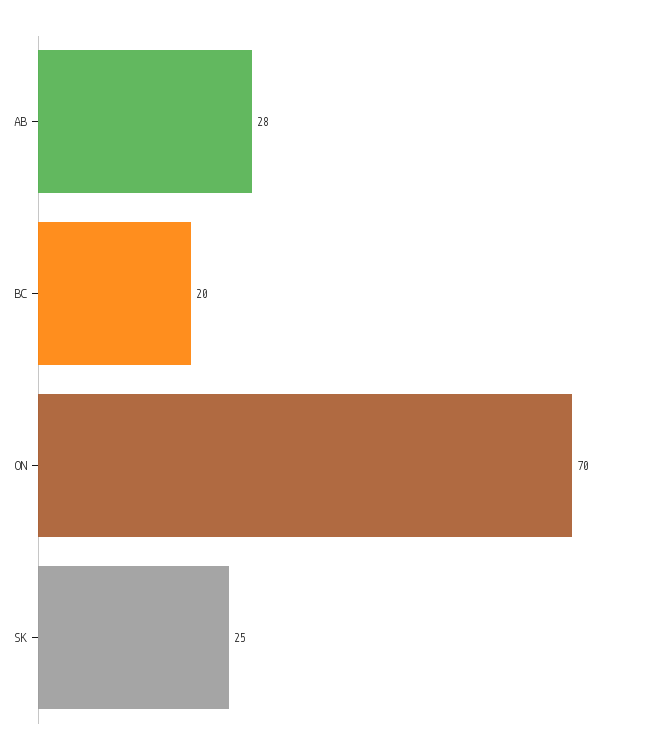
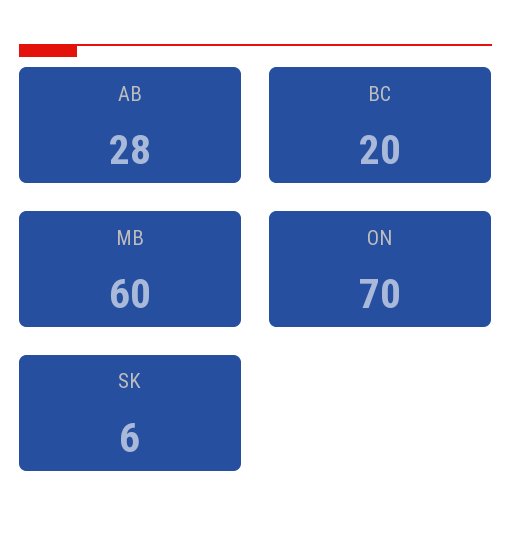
SK: 25 -> 6
MB: none -> 60

